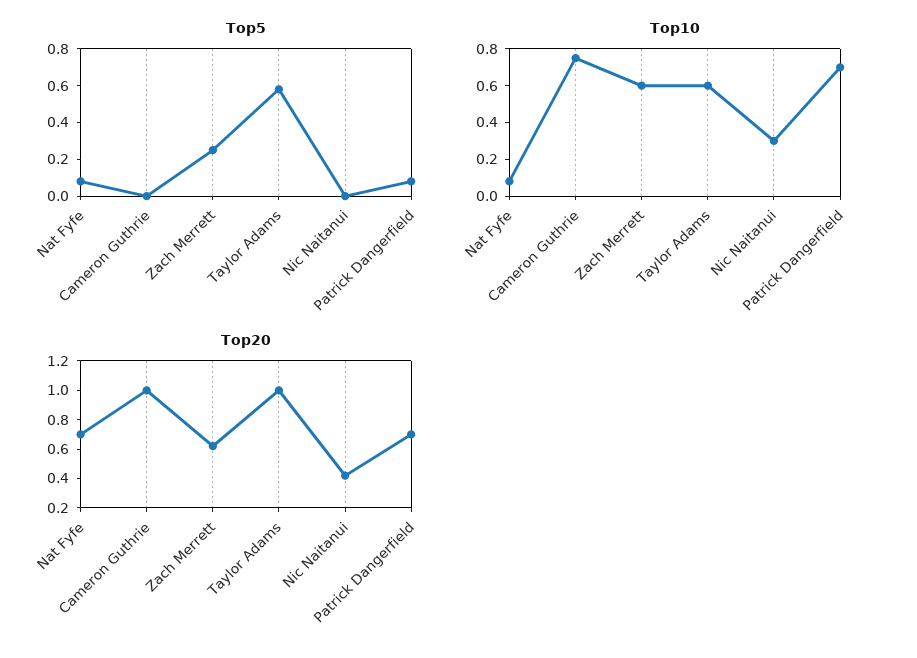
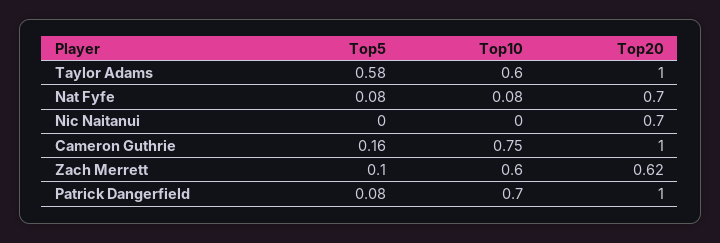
Top5, Cameron Guthrie: 0 -> 0.16
Top5, Zach Merrett: 0.25 -> 0.1
Top10, Nic Naitanui: 0.3 -> 0
Top20, Nic Naitanui: 0.4 -> 0.7
Top20, Patrick Dangerfield: 0.7 -> 1

